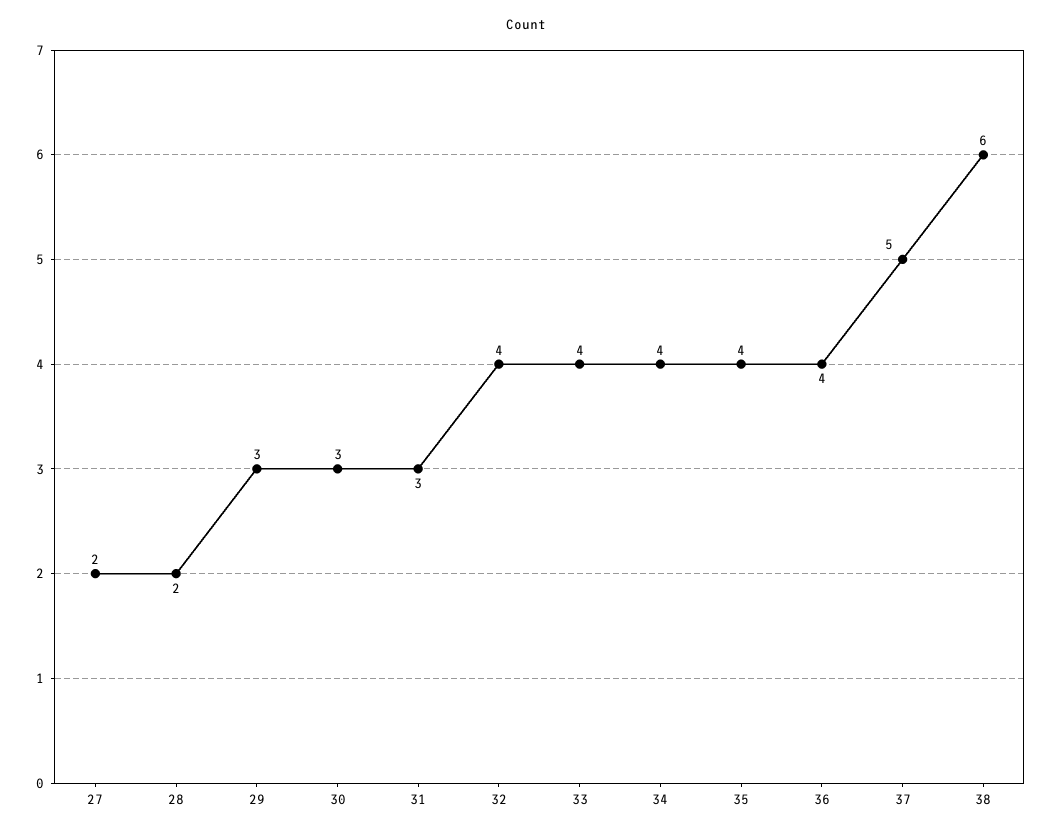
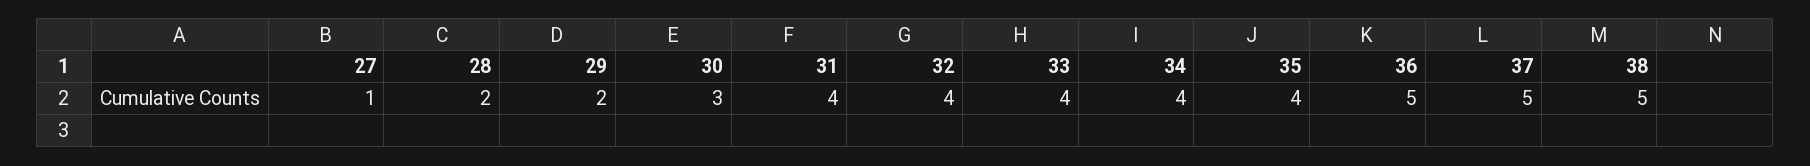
27: 2 -> 1
29: 3 -> 2
31: 3 -> 4
36: 4 -> 5
38: 6 -> 5

